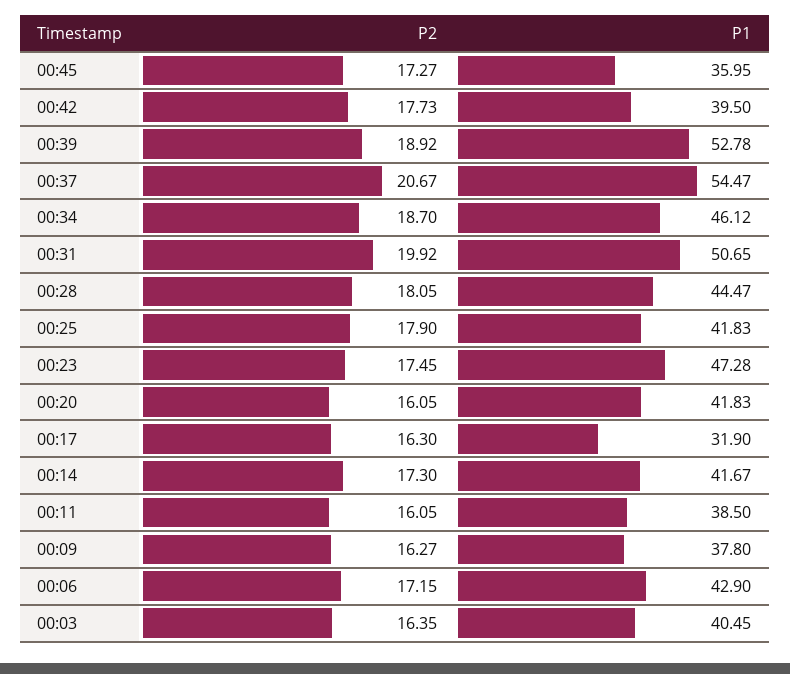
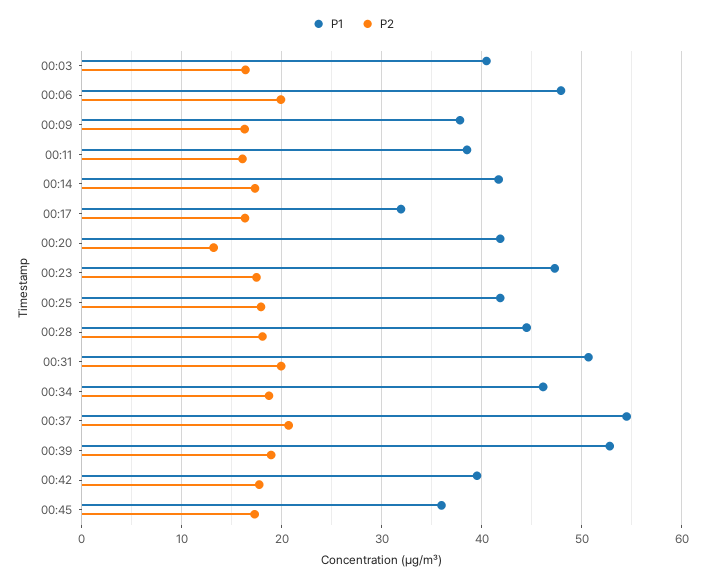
P2, 00:20: 16.05 -> 13
P2, 00:06: 17.15 -> 20
P1, 00:06: 42.9 -> 48

